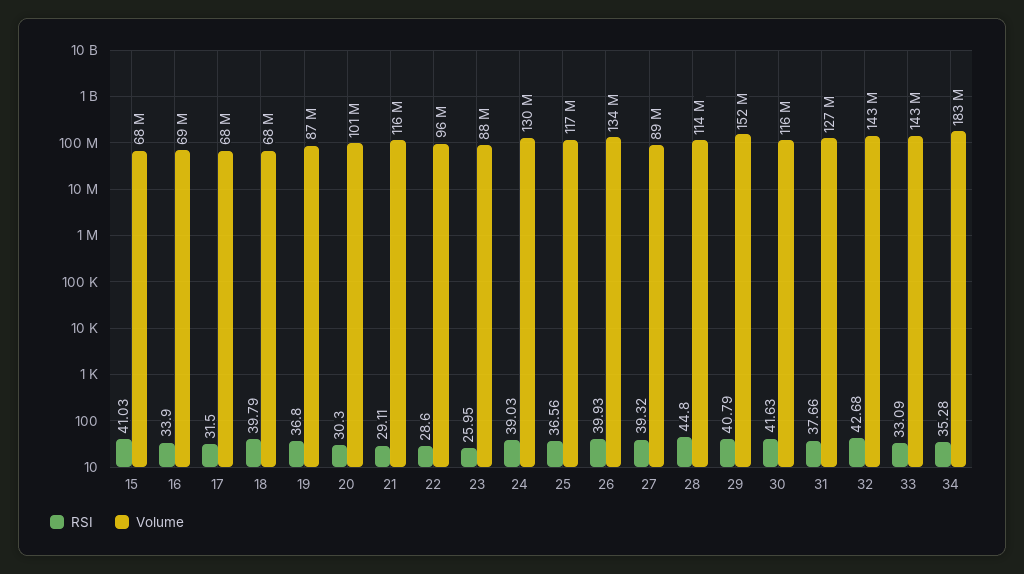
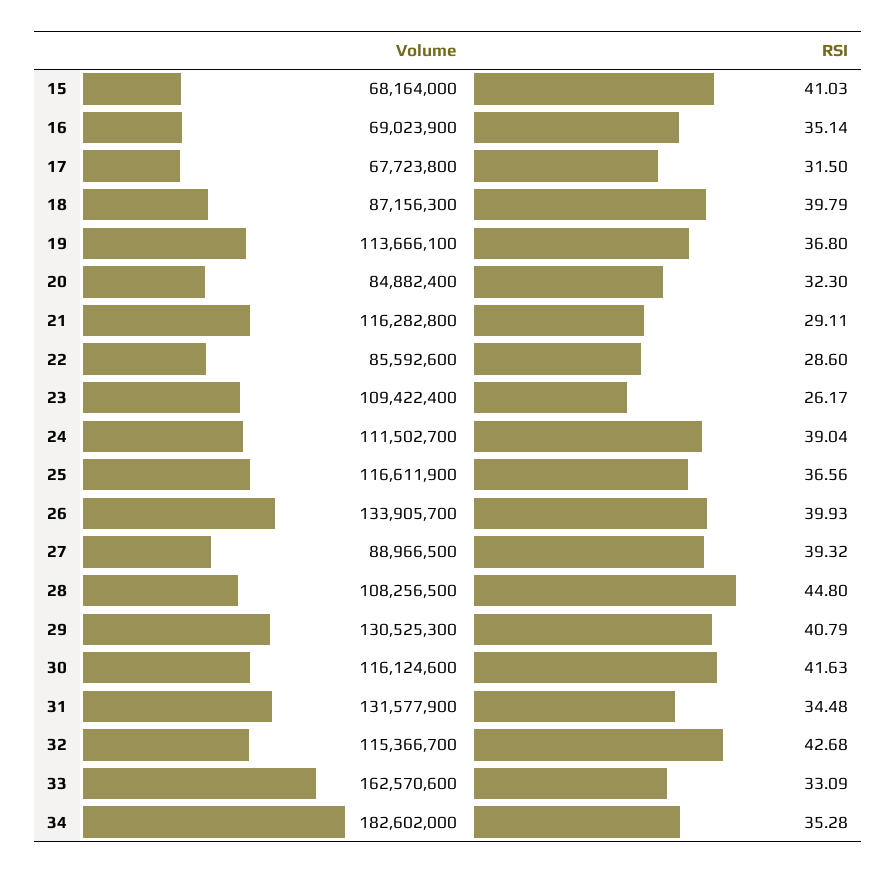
RSI, 16: 33.9 -> 35.14
Volume, 18: 68000000 -> 87156300
Volume, 19: 87000000 -> 113666100
RSI, 20: 30.3 -> 32.3
Volume, 20: 101000000 -> 84882400
Volume, 22: 96000000 -> 85592600
RSI, 23: 25.95 -> 26.17
Volume, 23: 88000000 -> 109422400
RSI, 24: 39.03 -> 39.04
Volume, 24: 130000000 -> 111502700
Volume, 28: 114000000 -> 108256500
Volume, 29: 152000000 -> 130525300
RSI, 31: 37.66 -> 34.48
Volume, 31: 127000000 -> 131577900
Volume, 32: 143000000 -> 115366700
Volume, 33: 143000000 -> 162570600

